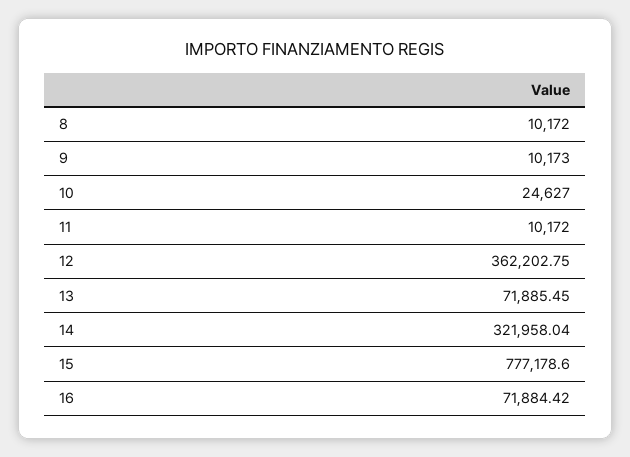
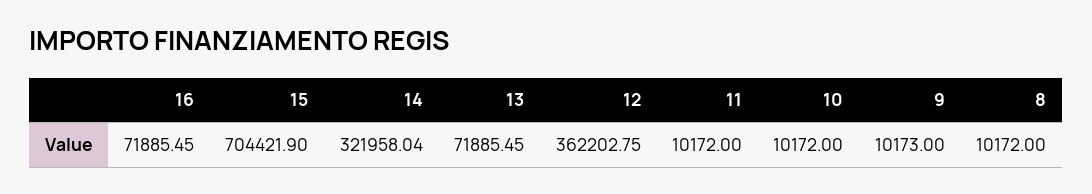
10: 24627 -> 10172
15: 777178.6 -> 704421.9
16: 71884.42 -> 71885.45

